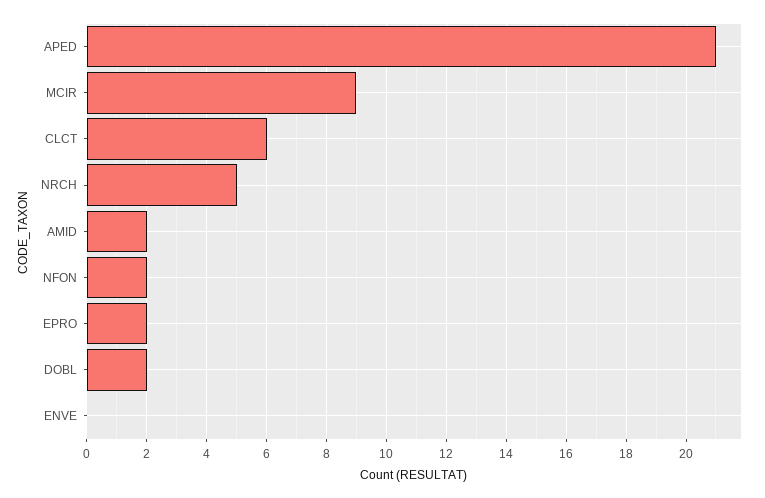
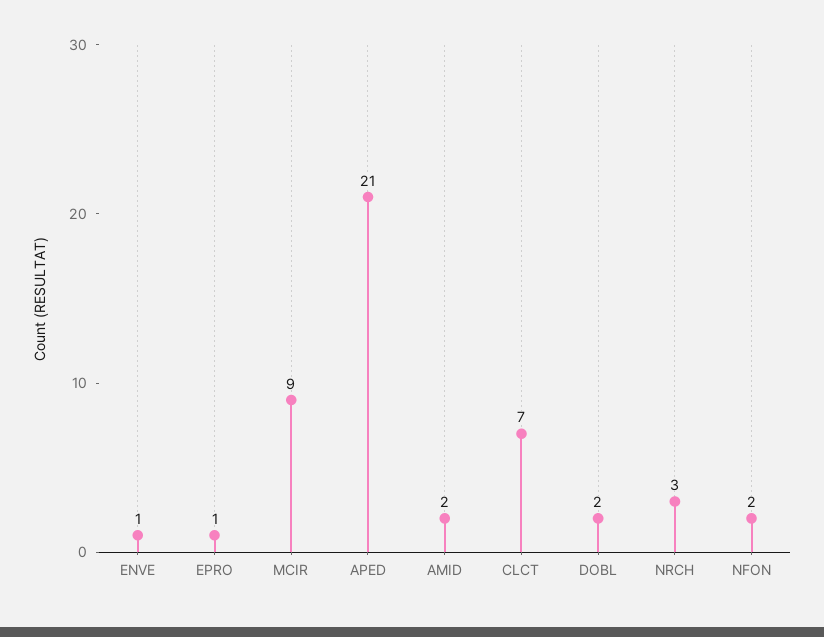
CLCT: 6 -> 7
NRCH: 5 -> 3
EPRO: 2 -> 1
ENVE: 0 -> 1

